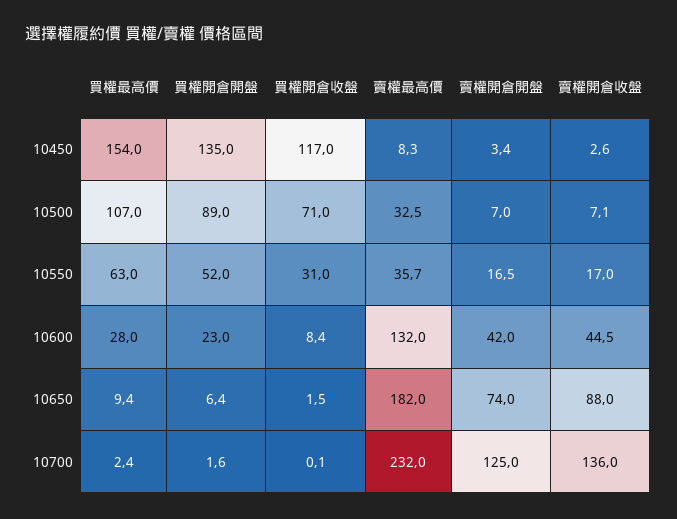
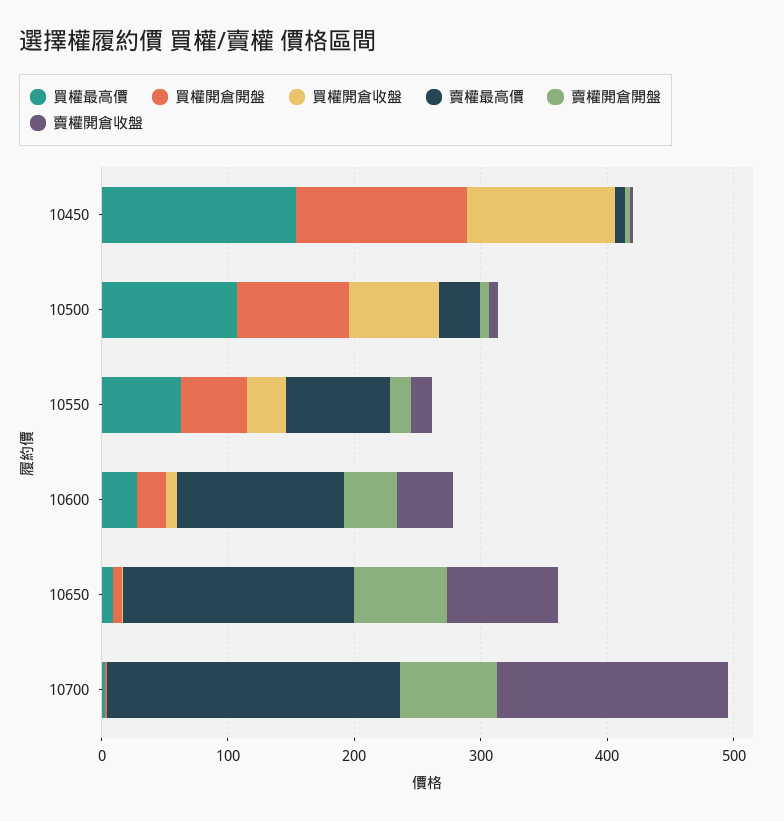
賣權最高價, 10550: 35.7 -> 80
賣權開倉開盤, 10700: 125 -> 80
賣權開倉收盤, 10700: 136 -> 180

